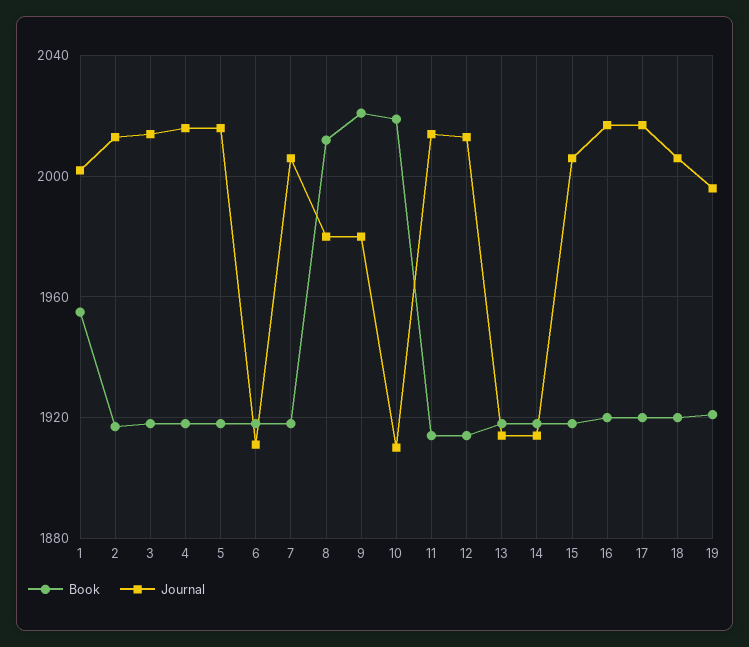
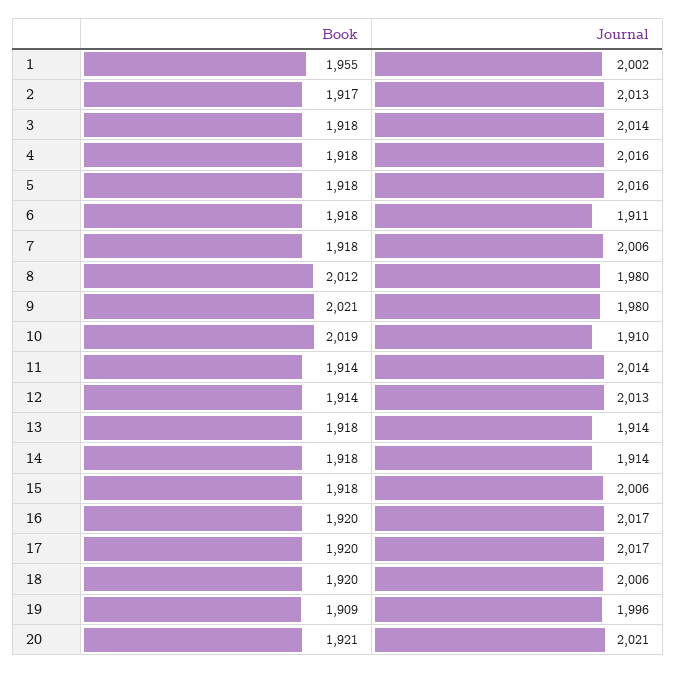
Book, 19: 1920 -> 1909
Book, 20: none -> 1921
Journal, 20: none -> 2021

